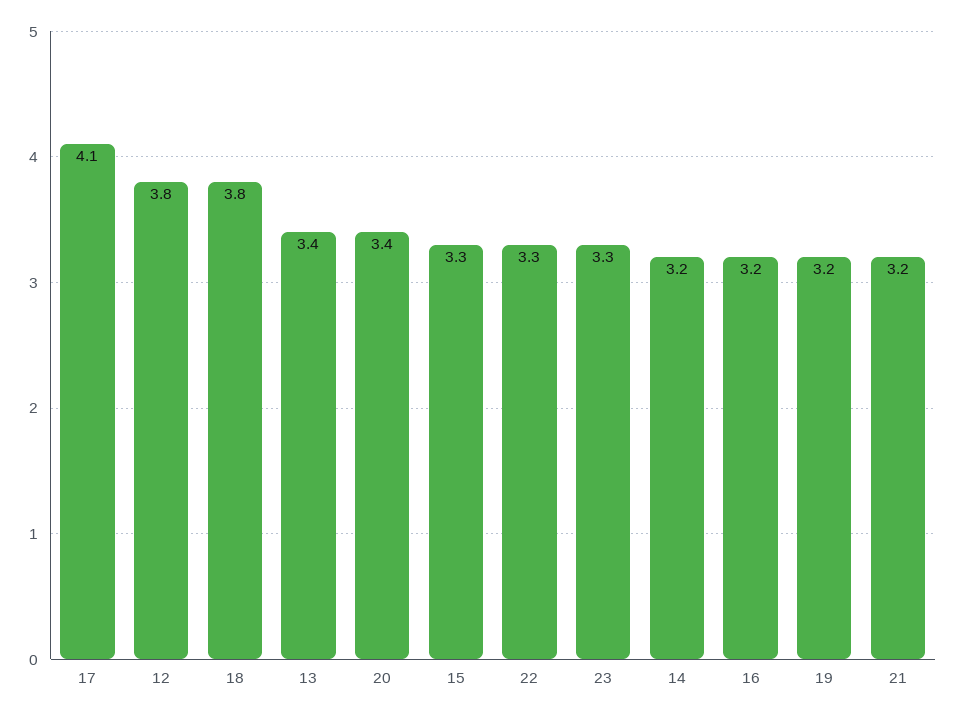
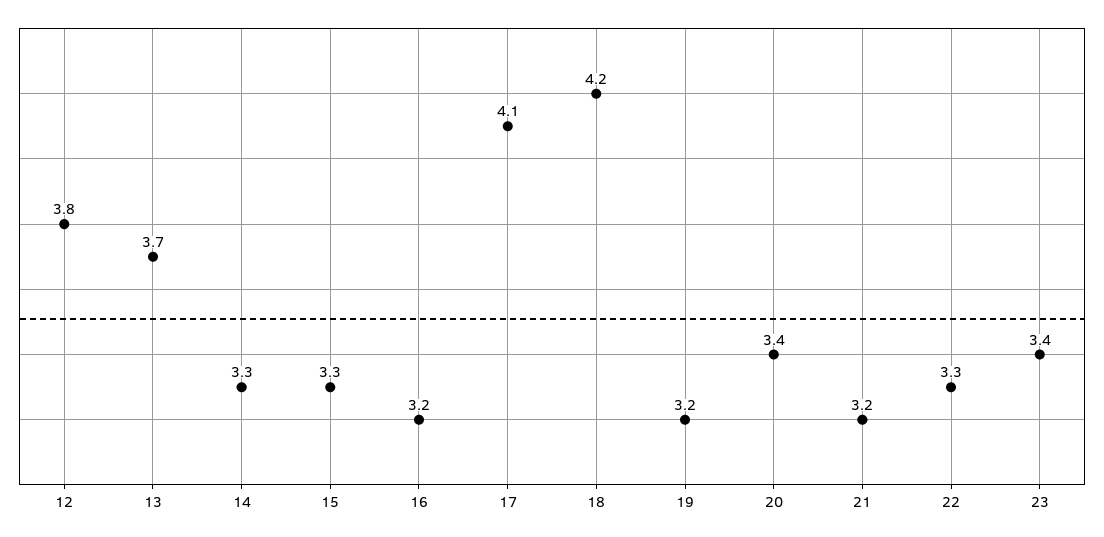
18: 3.8 -> 4.2
13: 3.4 -> 3.7
23: 3.3 -> 3.4
14: 3.2 -> 3.3

